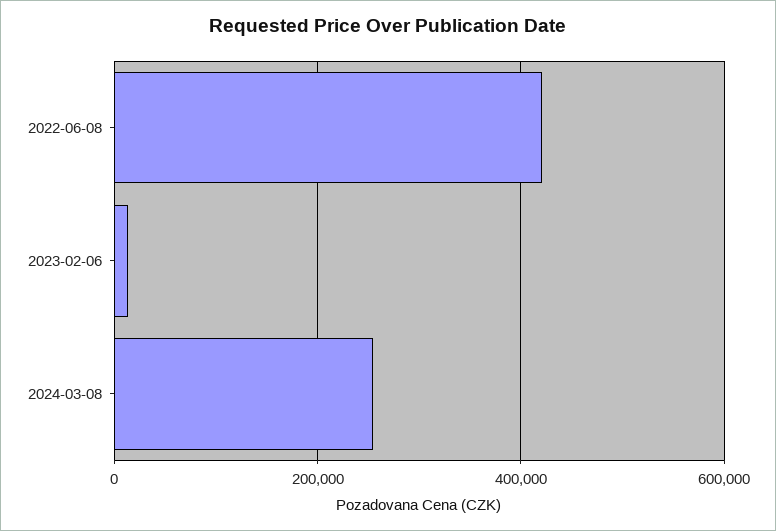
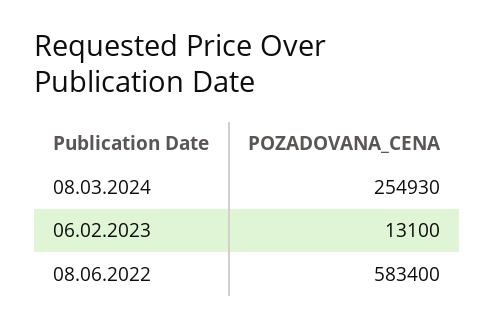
2022-06-08: 420000 -> 583400

